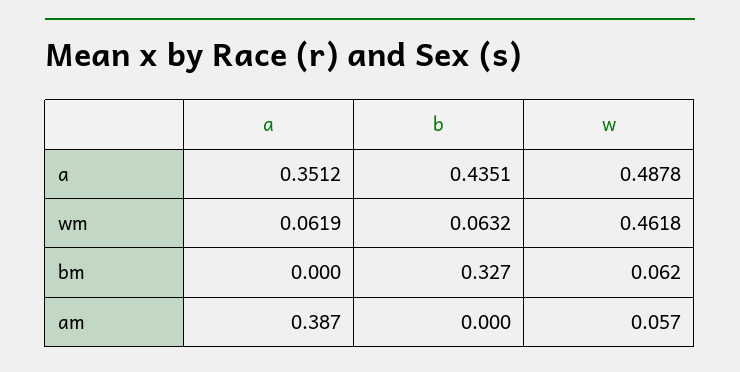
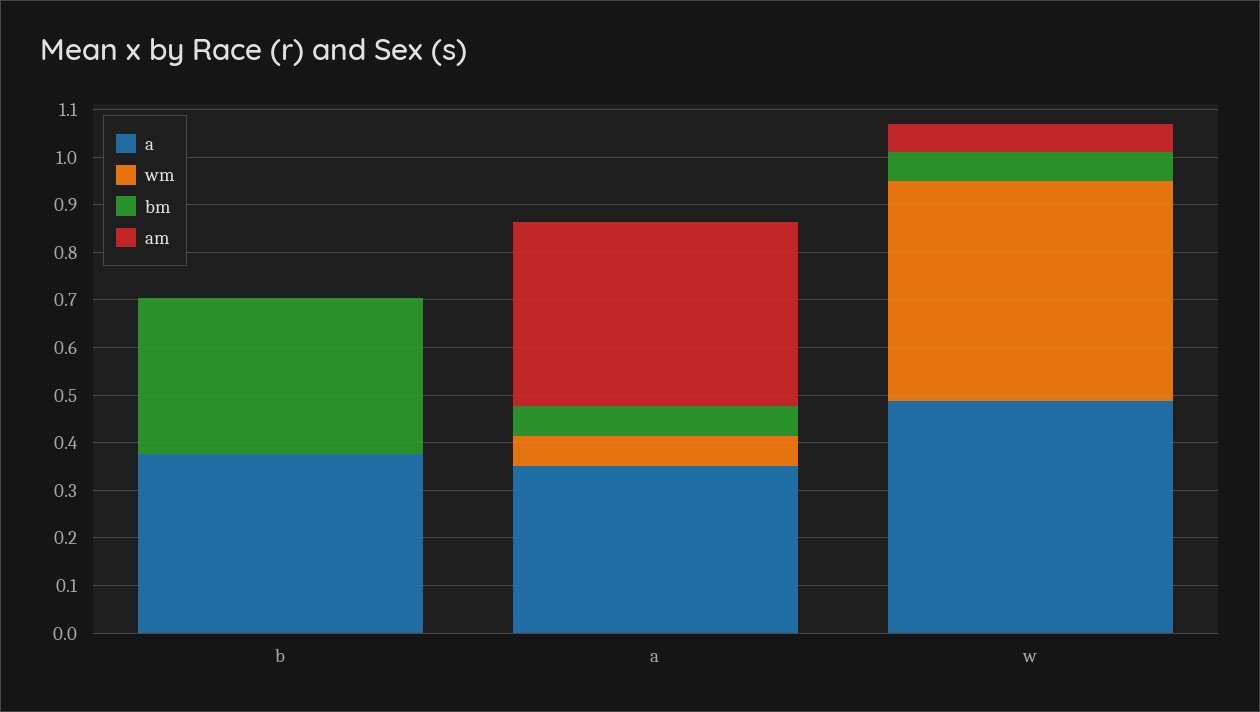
a, b: 0.4351 -> 0.38
wm, b: 0.0632 -> 0
bm, a: 0 -> 0.06

